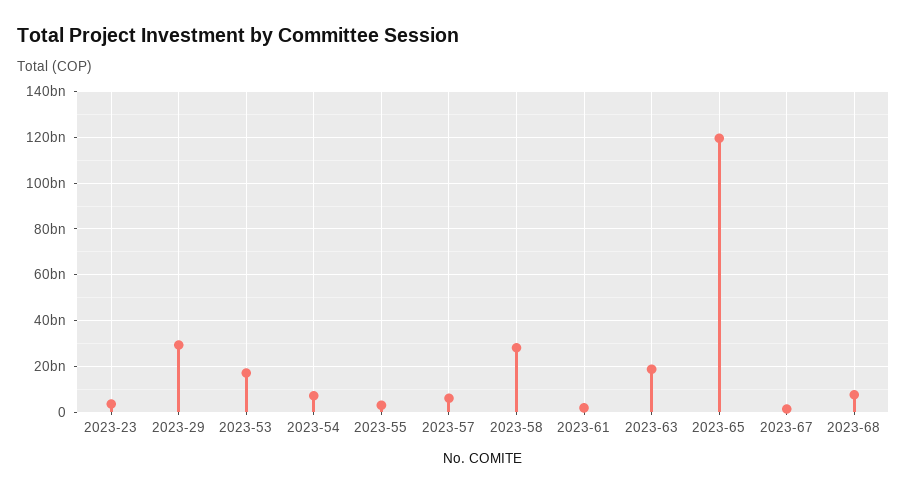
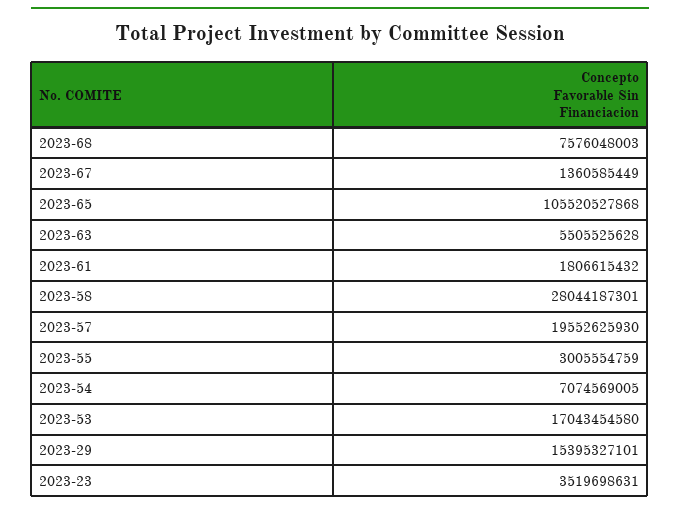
2023-29: 30000000000 -> 15395327101
2023-57: 5000000000 -> 19552625930
2023-63: 20000000000 -> 5505525628
2023-65: 120000000000 -> 105520527868

